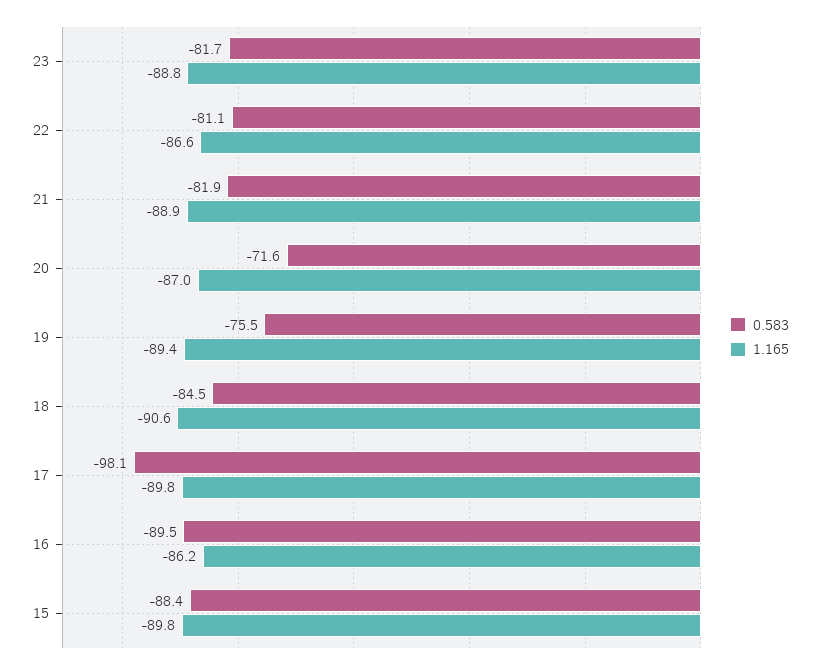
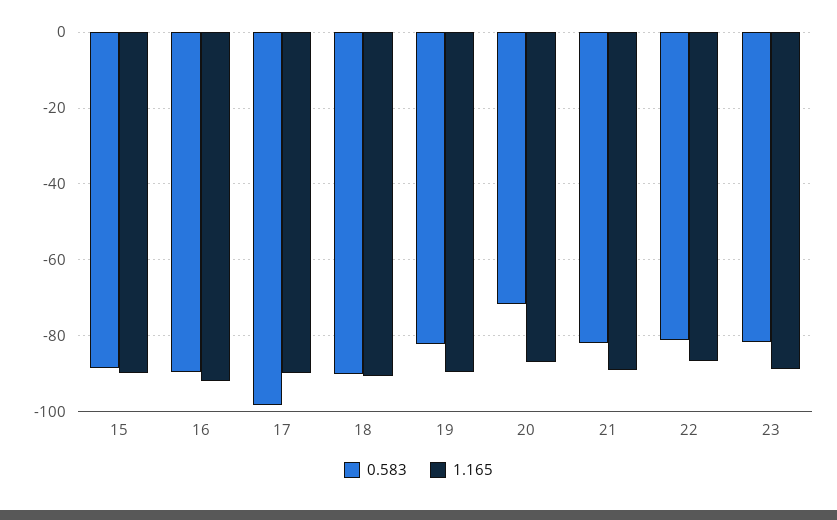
0.583, 19: -75.5 -> -82
0.583, 18: -84.5 -> -90
1.165, 16: -86.2 -> -92

